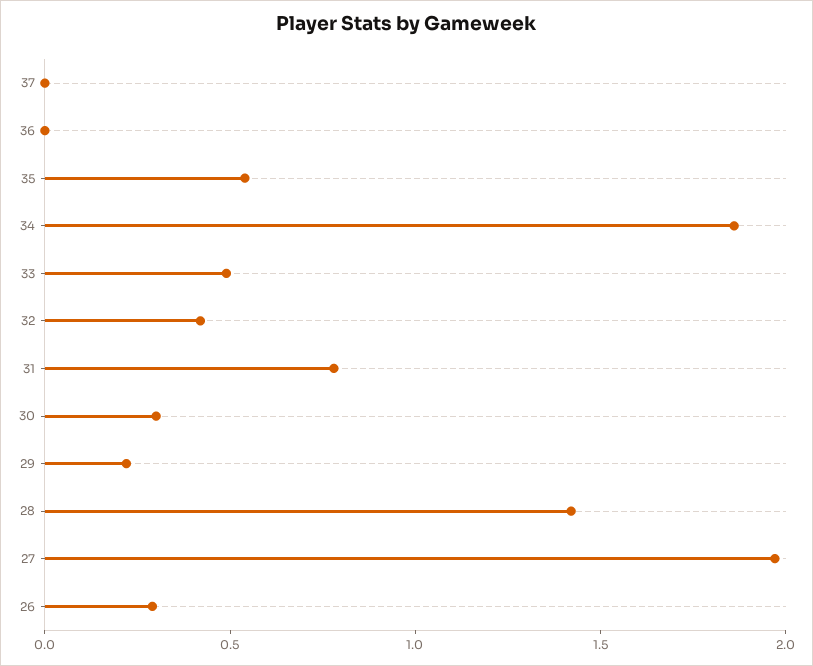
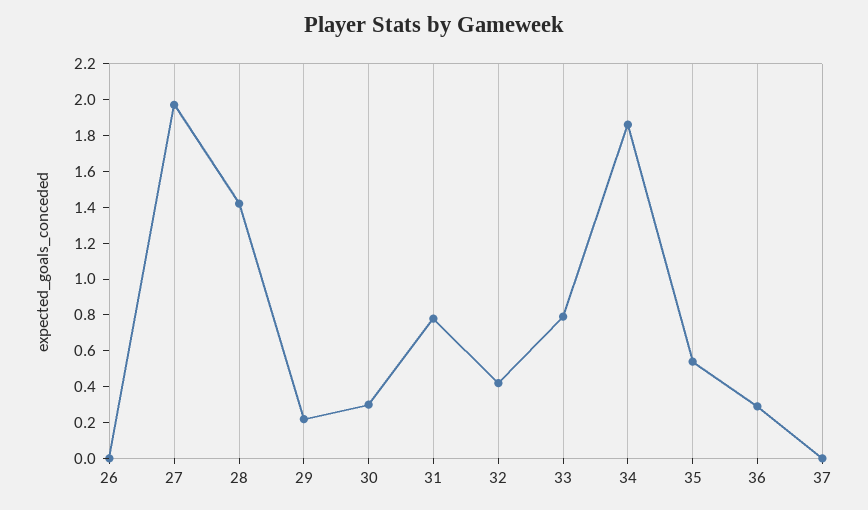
36: 0 -> 0.3
33: 0.5 -> 0.8
26: 0.3 -> 0

